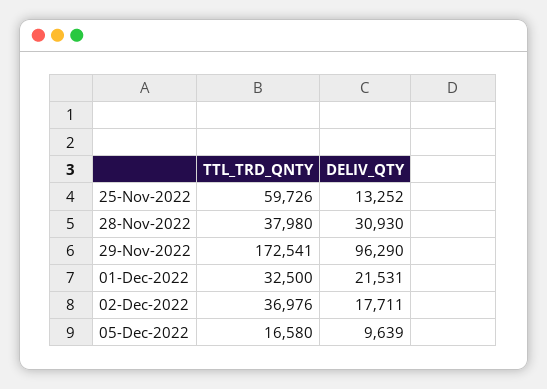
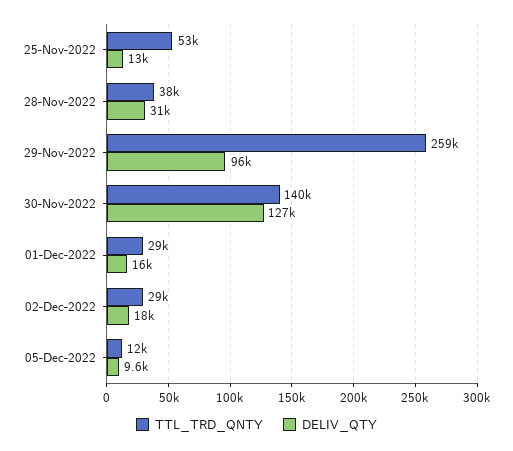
TTL_TRD_QNTY, 25-Nov-2022: 59726 -> 53000
TTL_TRD_QNTY, 29-Nov-2022: 172541 -> 259000
TTL_TRD_QNTY, 01-Dec-2022: 32500 -> 29000
DELIV_QTY, 01-Dec-2022: 21531 -> 16000
TTL_TRD_QNTY, 02-Dec-2022: 36976 -> 29000
TTL_TRD_QNTY, 05-Dec-2022: 16580 -> 12000
TTL_TRD_QNTY, 30-Nov-2022: none -> 140000
DELIV_QTY, 30-Nov-2022: none -> 127000

